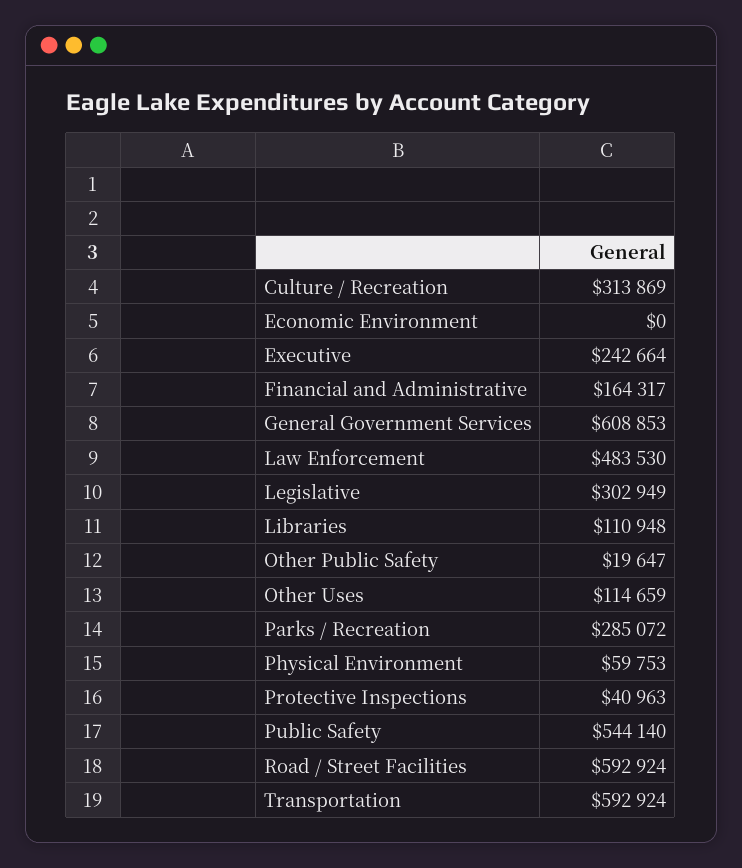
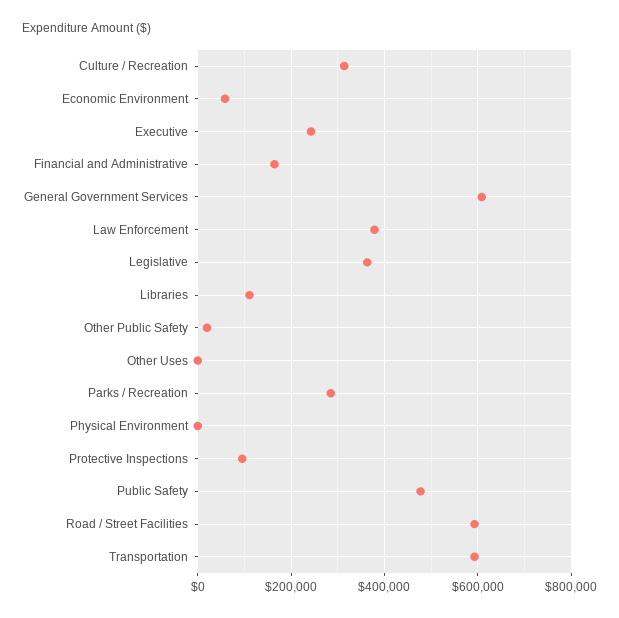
Economic Environment: 0 -> 60000
Law Enforcement: 483530 -> 380000
Legislative: 302949 -> 360000
Other Uses: 114659 -> 0
Physical Environment: 59753 -> 0
Protective Inspections: 40963 -> 100000
Public Safety: 544140 -> 480000

